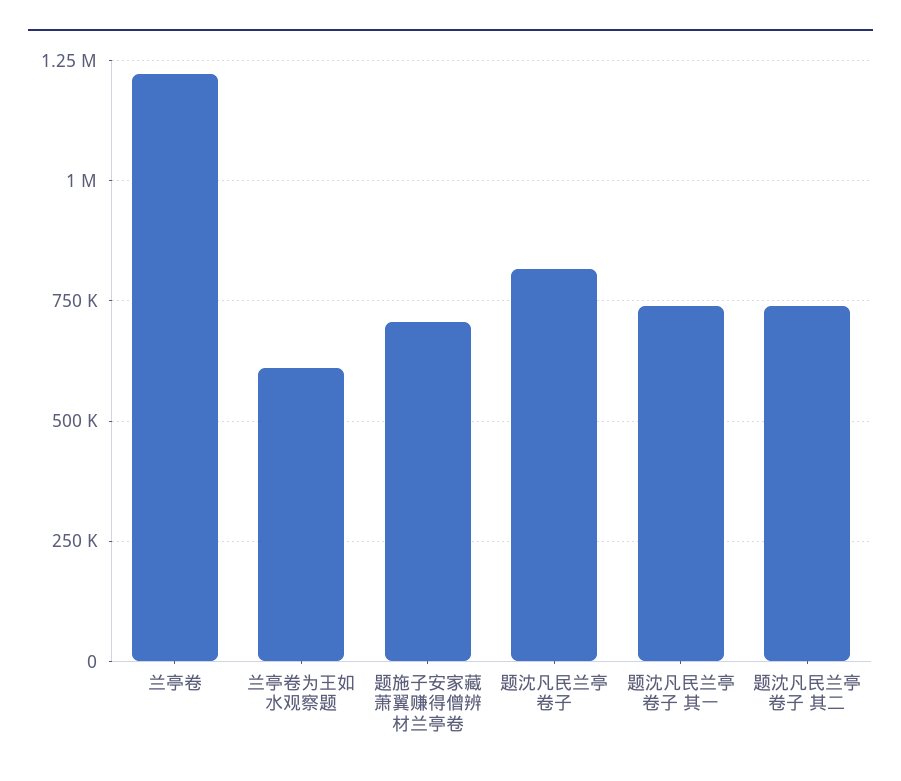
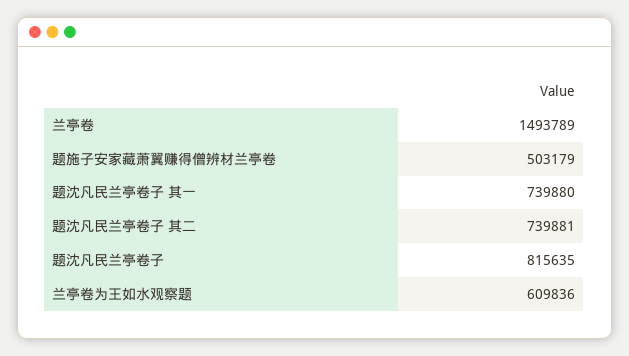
兰亭卷: 1225000 -> 1493789
题施子安家藏萧翼赚得僧辨材兰亭卷: 700000 -> 503179

